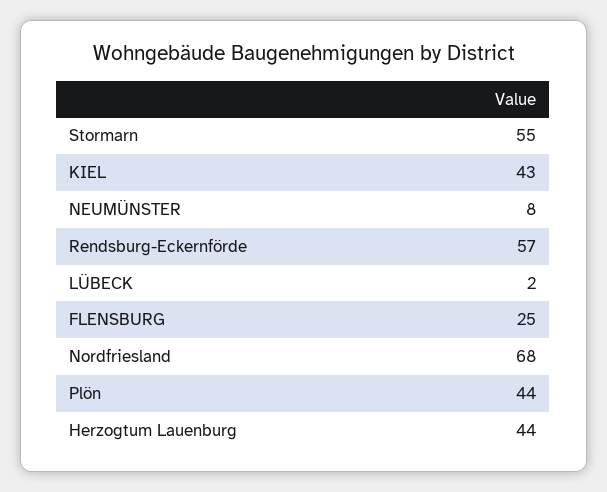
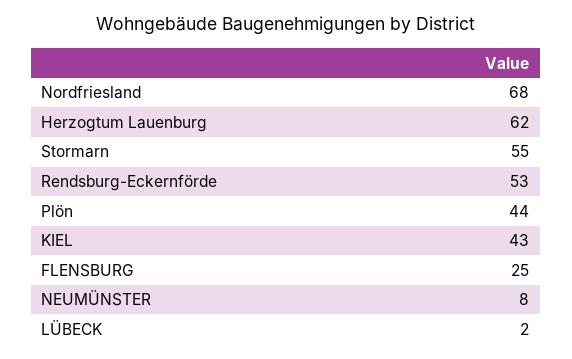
Rendsburg-Eckernförde: 57 -> 53
Herzogtum Lauenburg: 44 -> 62

